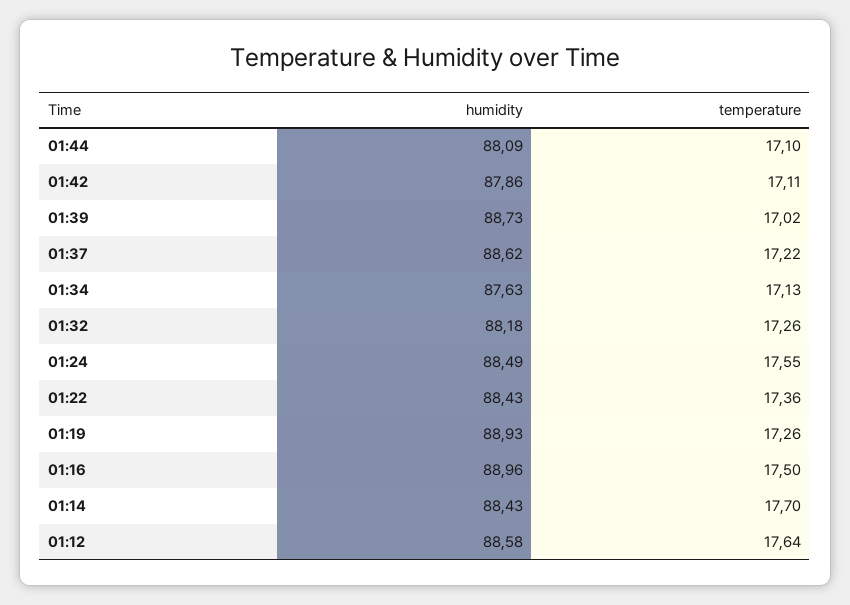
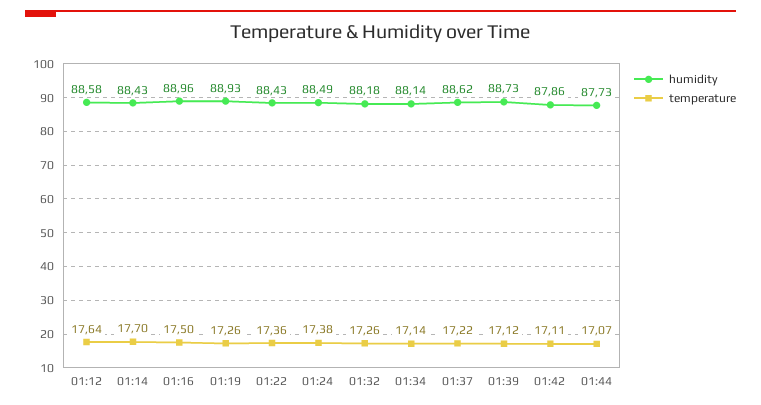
humidity, 01:44: 88.09 -> 87.73
temperature, 01:44: 17.1 -> 17.07
temperature, 01:39: 17.02 -> 17.12
humidity, 01:34: 87.63 -> 88.14
temperature, 01:34: 17.13 -> 17.14
temperature, 01:24: 17.55 -> 17.38

